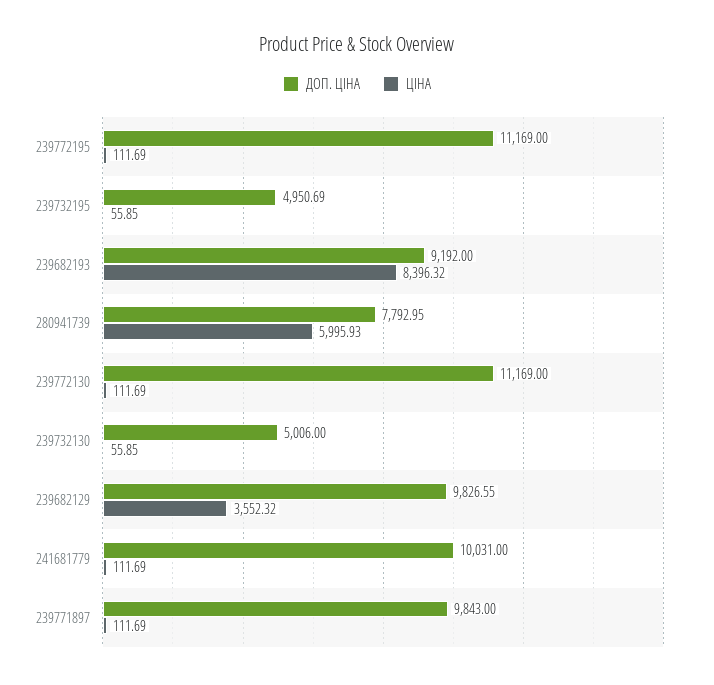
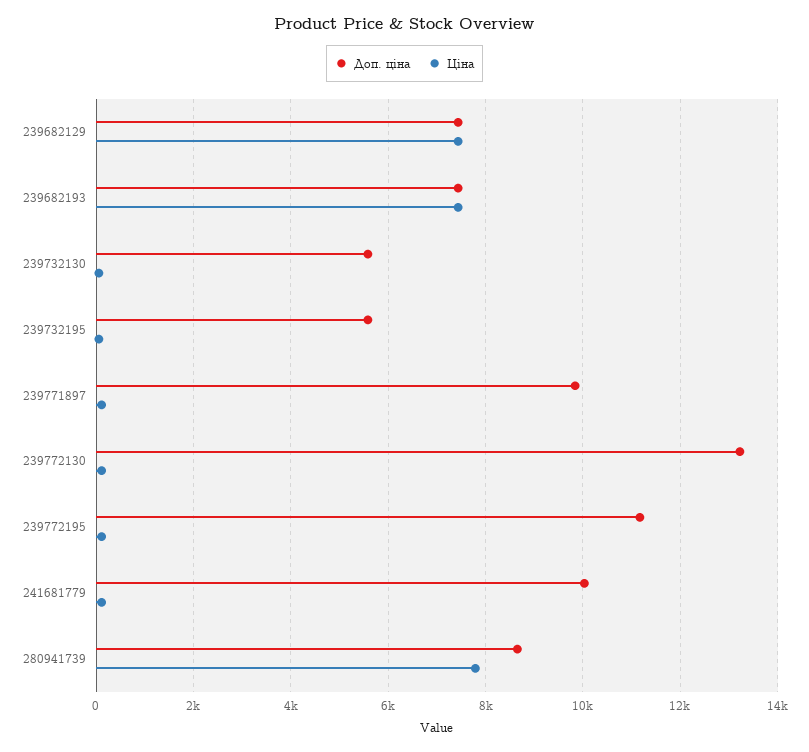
ДОП. ЦІНА, 239732195: 4950.69 -> 5600
ДОП. ЦІНА, 239682193: 9192 -> 7400
ЦІНА, 239682193: 8396.32 -> 7400
ДОП. ЦІНА, 280941739: 7792.95 -> 8600
ЦІНА, 280941739: 5995.93 -> 7800
ДОП. ЦІНА, 239772130: 11169 -> 13200
ДОП. ЦІНА, 239732130: 5006 -> 5600
ДОП. ЦІНА, 239682129: 9826.55 -> 7400
ЦІНА, 239682129: 3552.32 -> 7400

